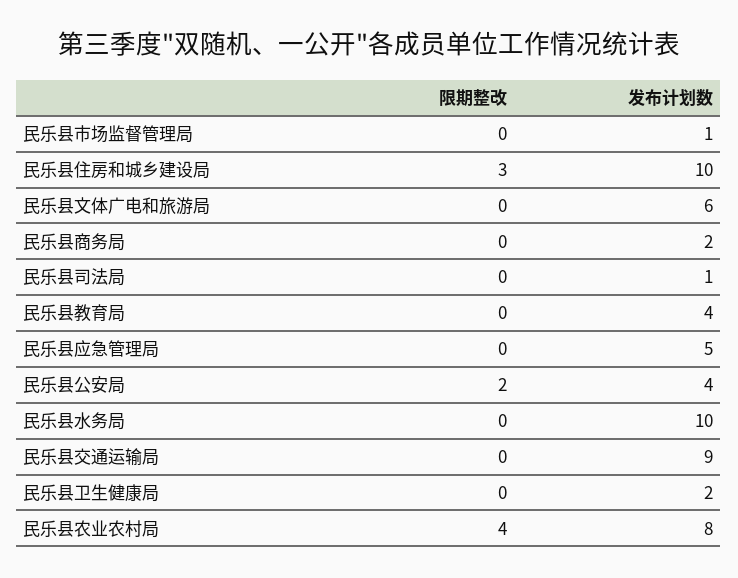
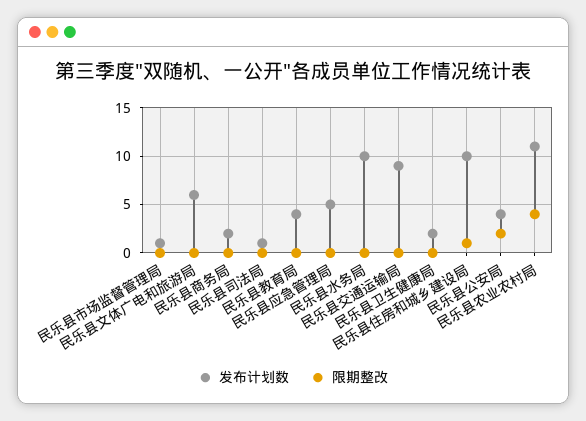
限期整改, 民乐县住房和城乡建设局: 3 -> 1
发布计划数, 民乐县农业农村局: 8 -> 11

